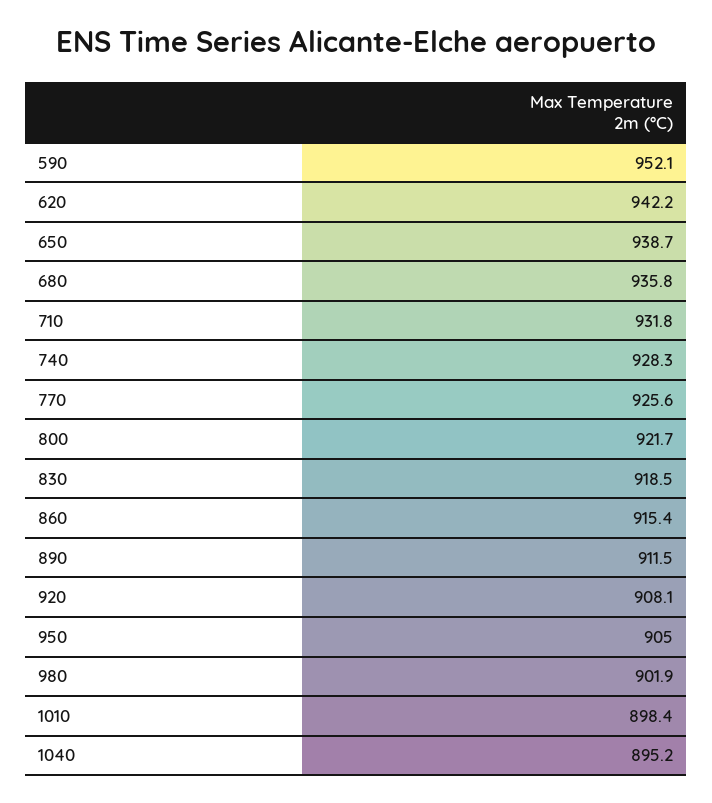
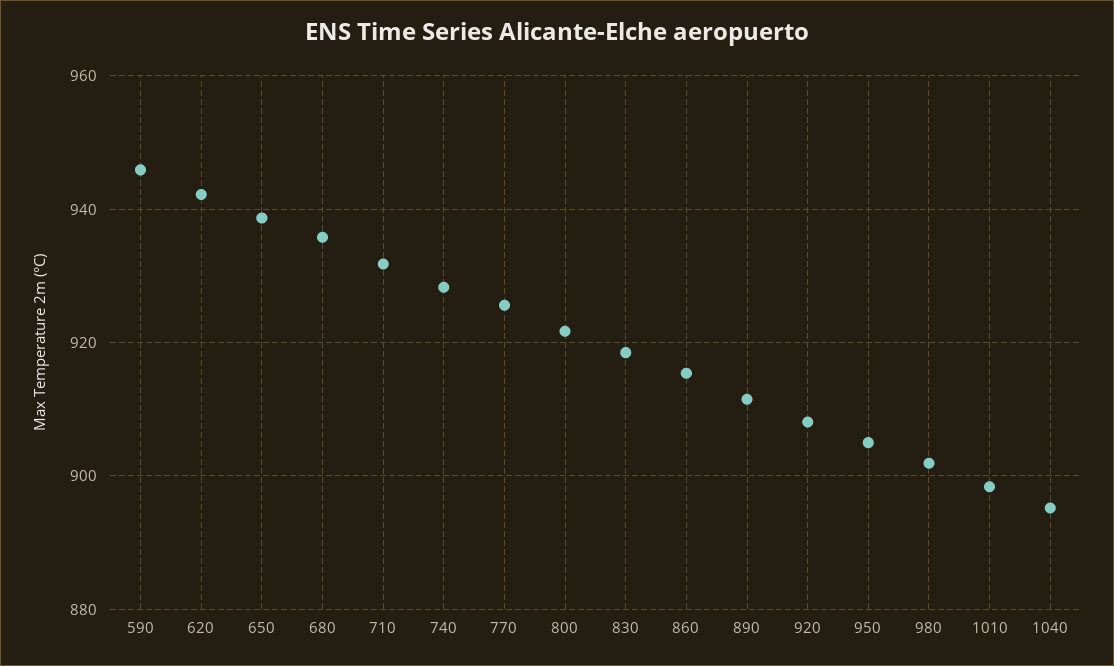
590: 952.1 -> 946

